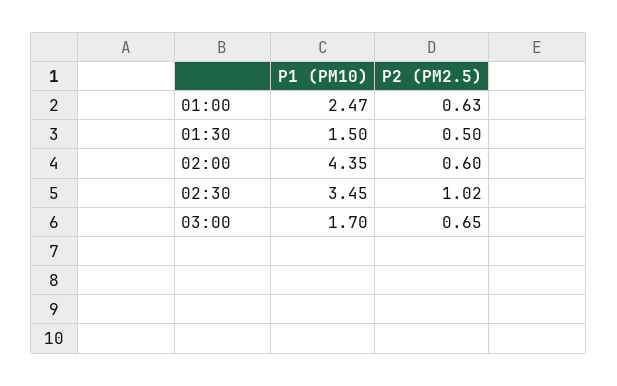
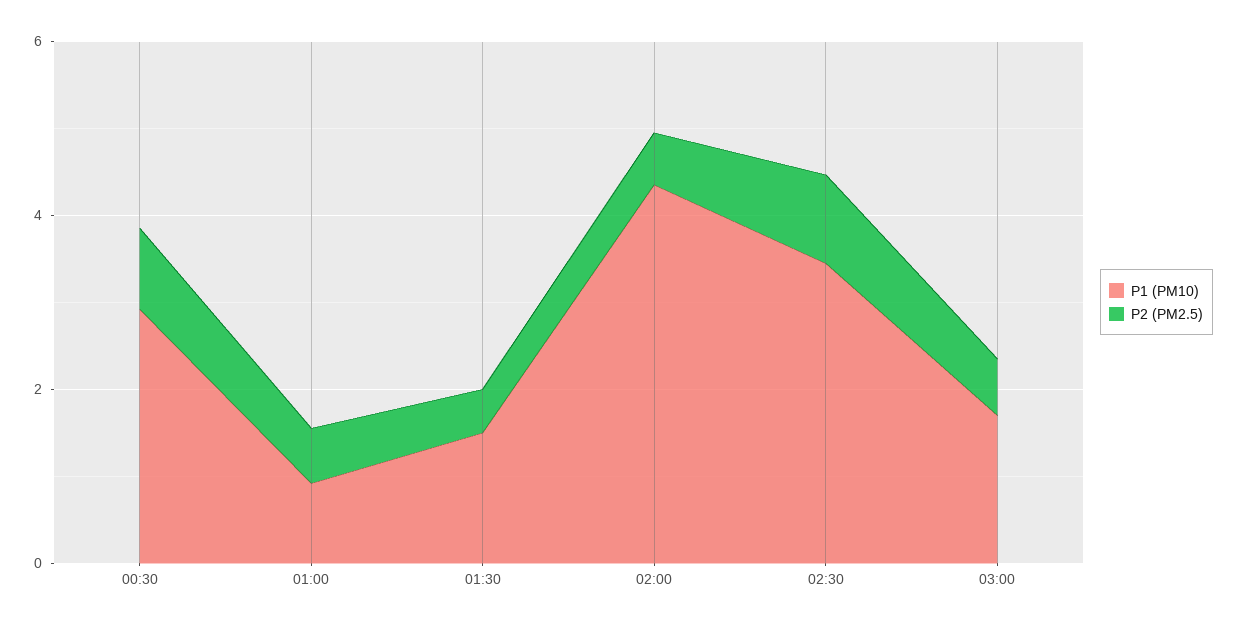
P1 (PM10), 01:00: 2.47 -> 1
P1 (PM10), 00:30: none -> 3
P2 (PM2.5), 00:30: none -> 1

